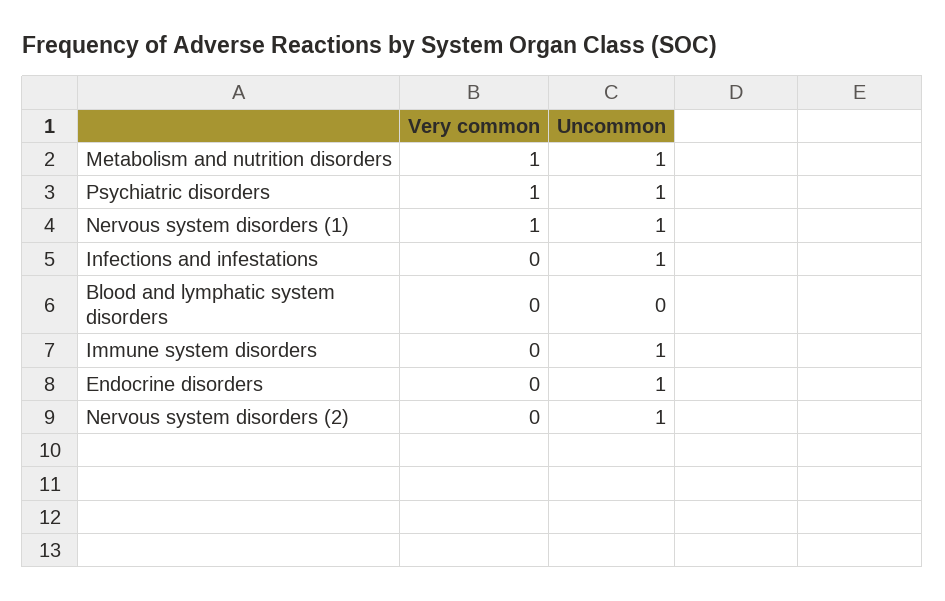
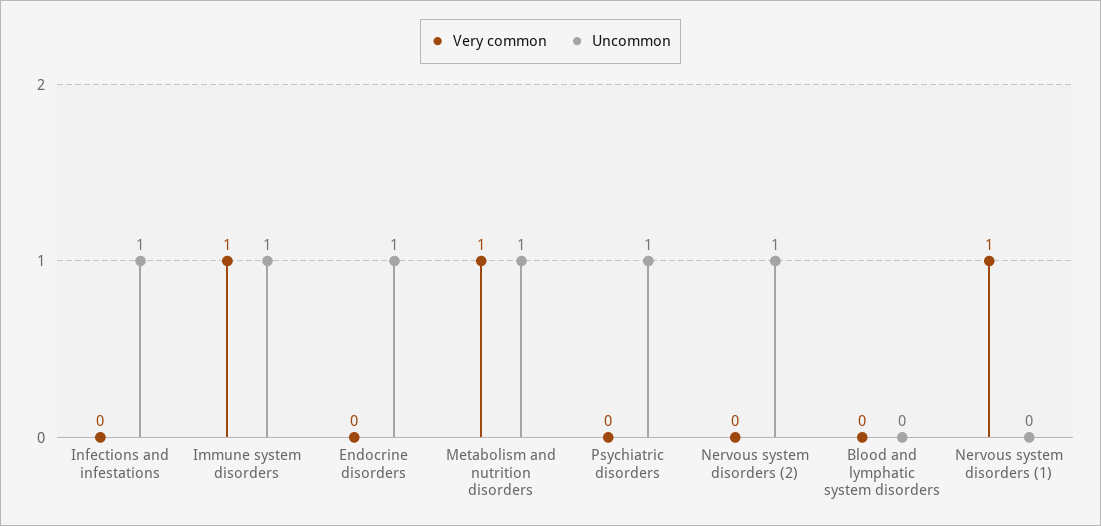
Very common, Psychiatric disorders: 1 -> 0
Uncommon, Nervous system disorders (1): 1 -> 0
Very common, Immune system disorders: 0 -> 1

